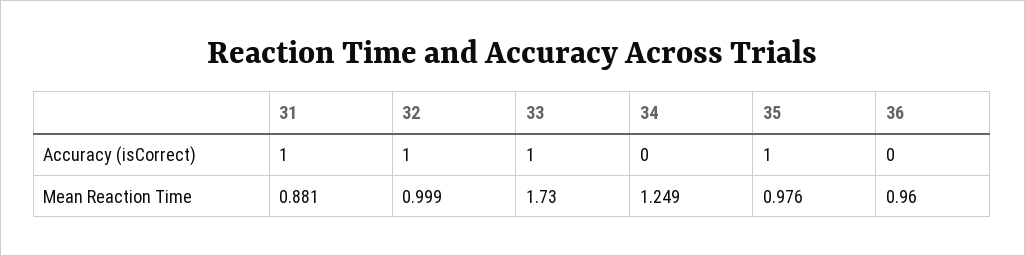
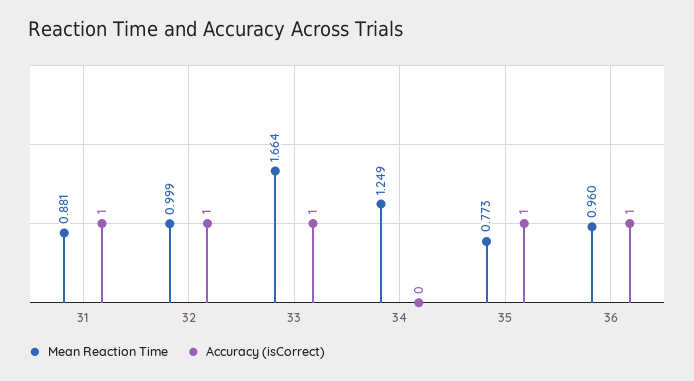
Accuracy (isCorrect), 36: 0 -> 1
Mean Reaction Time, 33: 1.73 -> 1.664
Mean Reaction Time, 35: 0.976 -> 0.773

